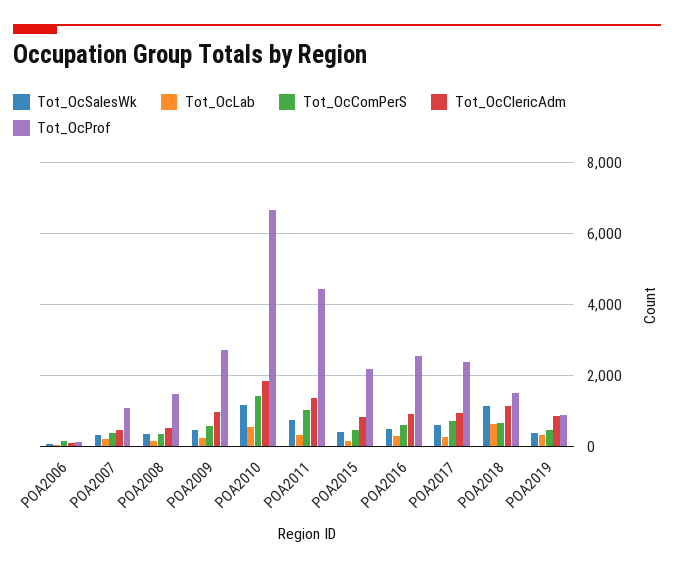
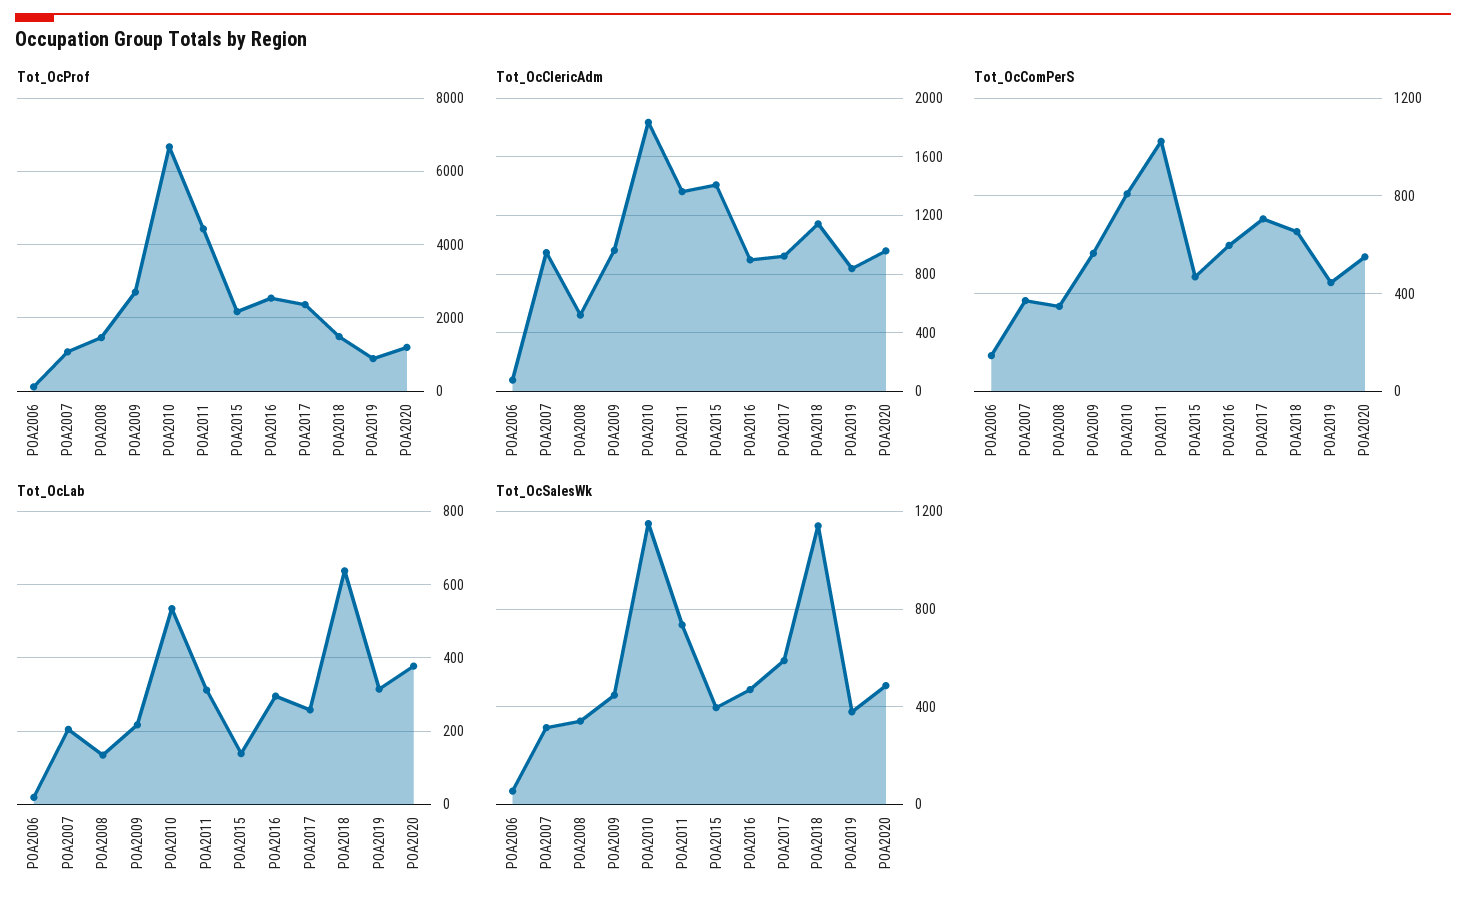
Tot_OcClericAdm, POA2007: 400 -> 950
Tot_OcComPerS, POA2010: 1400 -> 800
Tot_OcClericAdm, POA2015: 800 -> 1400
Tot_OcProf, POA2020: none -> 1200
Tot_OcClericAdm, POA2020: none -> 950
Tot_OcComPerS, POA2020: none -> 550
Tot_OcLab, POA2020: none -> 380
Tot_OcSalesWk, POA2020: none -> 500

